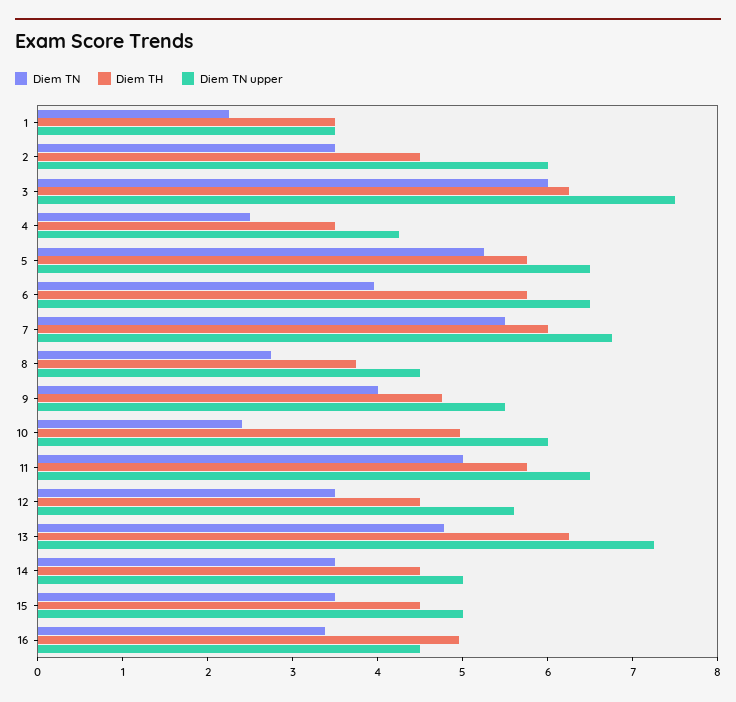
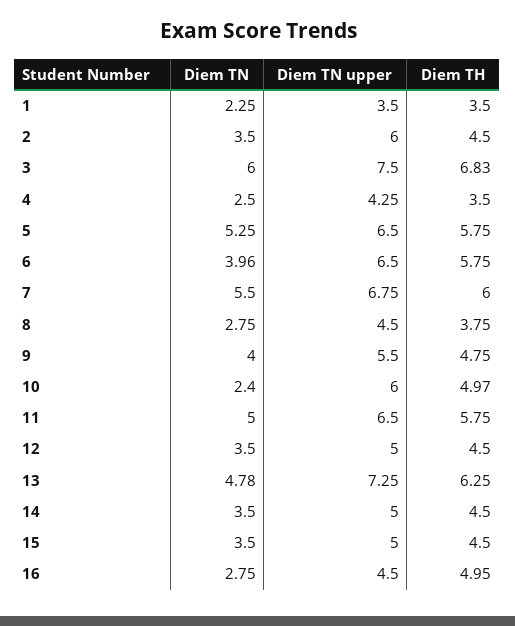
Diem TH, 3: 6.2 -> 6.83
Diem TN upper, 12: 5.6 -> 5
Diem TN, 16: 3.4 -> 2.75

